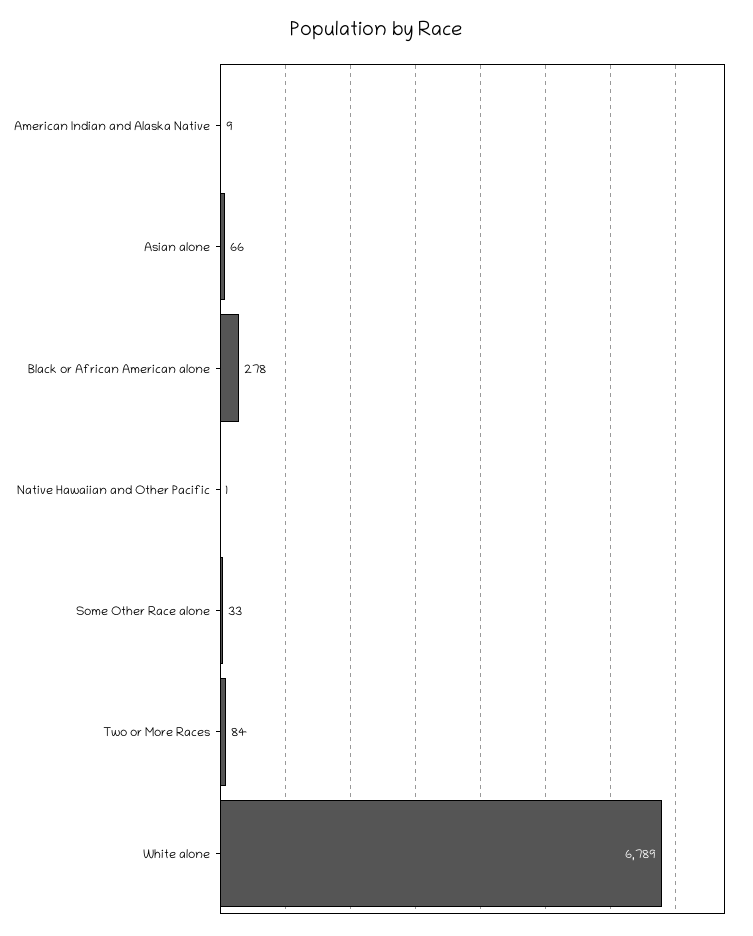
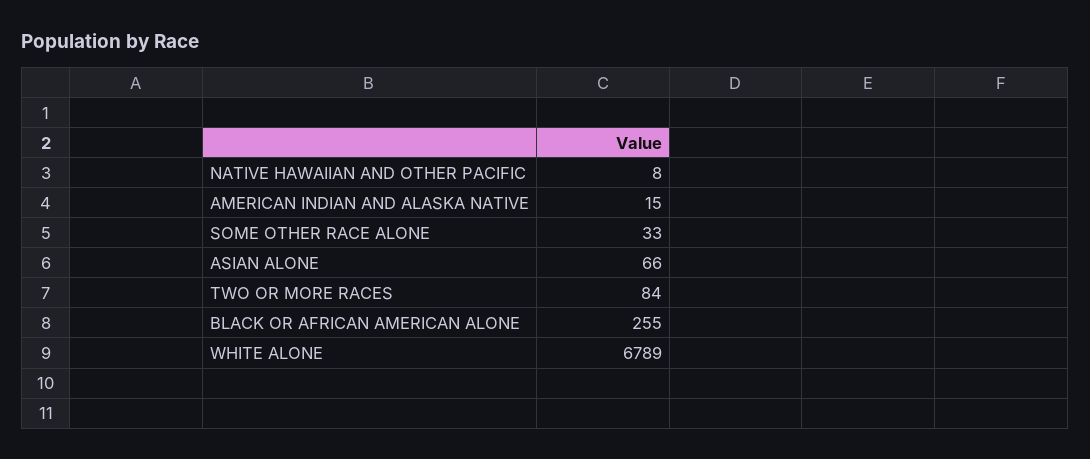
American Indian and Alaska Native: 9 -> 15
Black or African American alone: 278 -> 255
Native Hawaiian and Other Pacific: 1 -> 8

